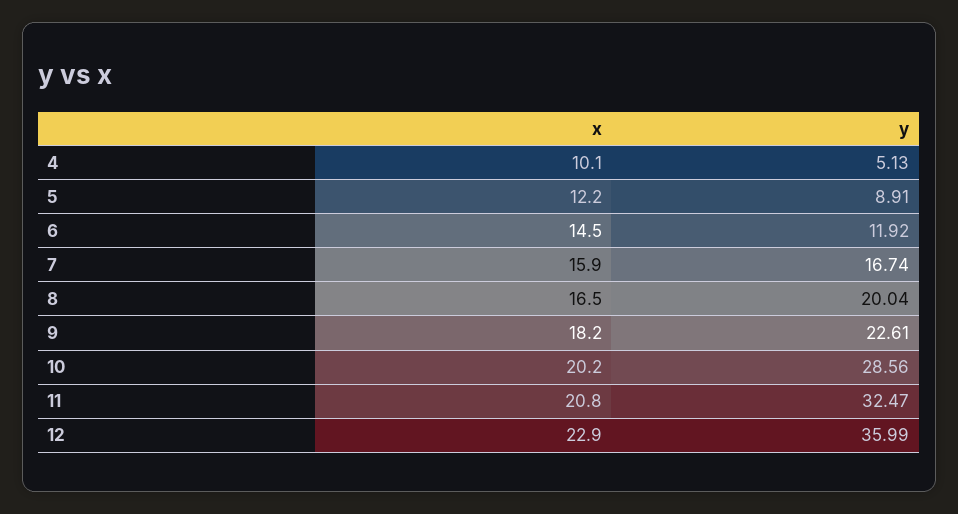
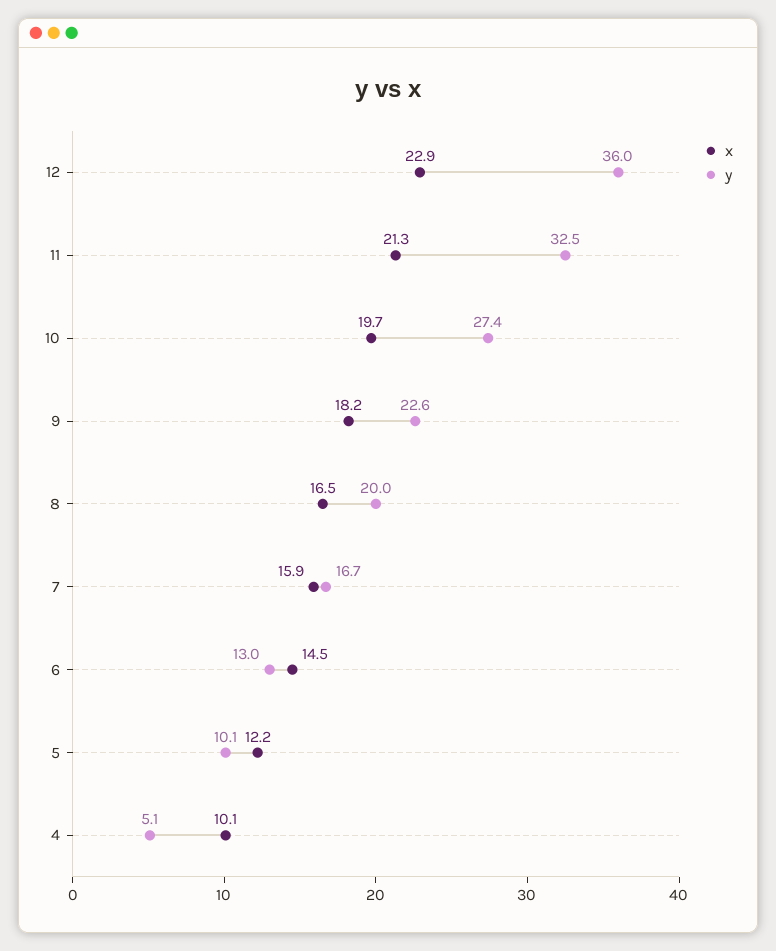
y, 5: 8.91 -> 10.1
y, 6: 11.92 -> 13
x, 10: 20.2 -> 19.7
y, 10: 28.56 -> 27.4
x, 11: 20.8 -> 21.3

